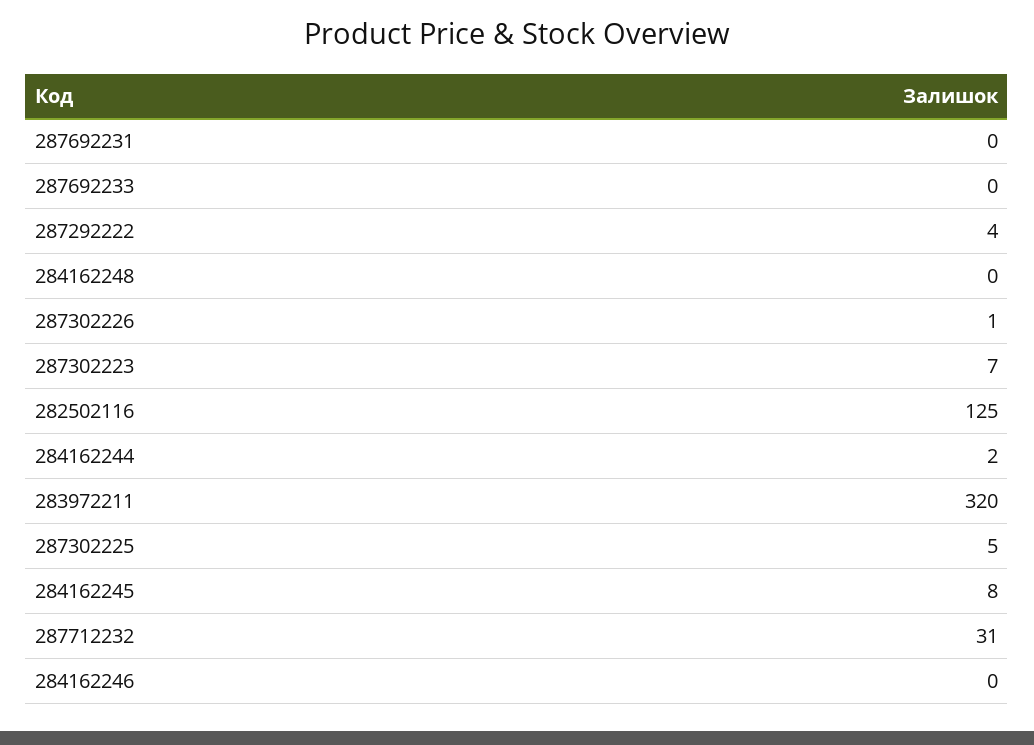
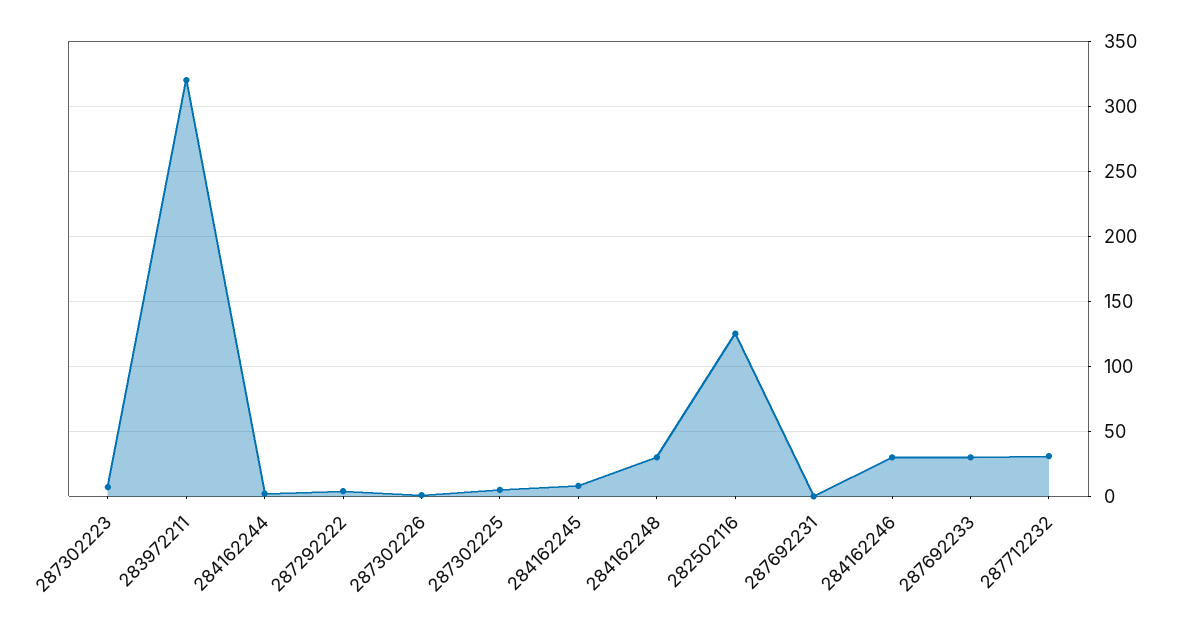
287692233: 0 -> 30
284162248: 0 -> 30
284162246: 0 -> 30

